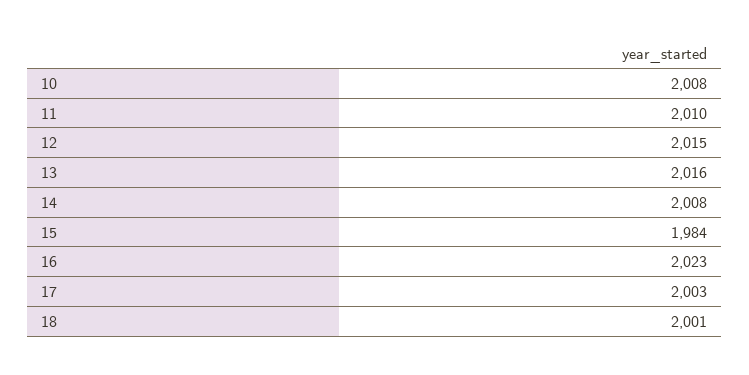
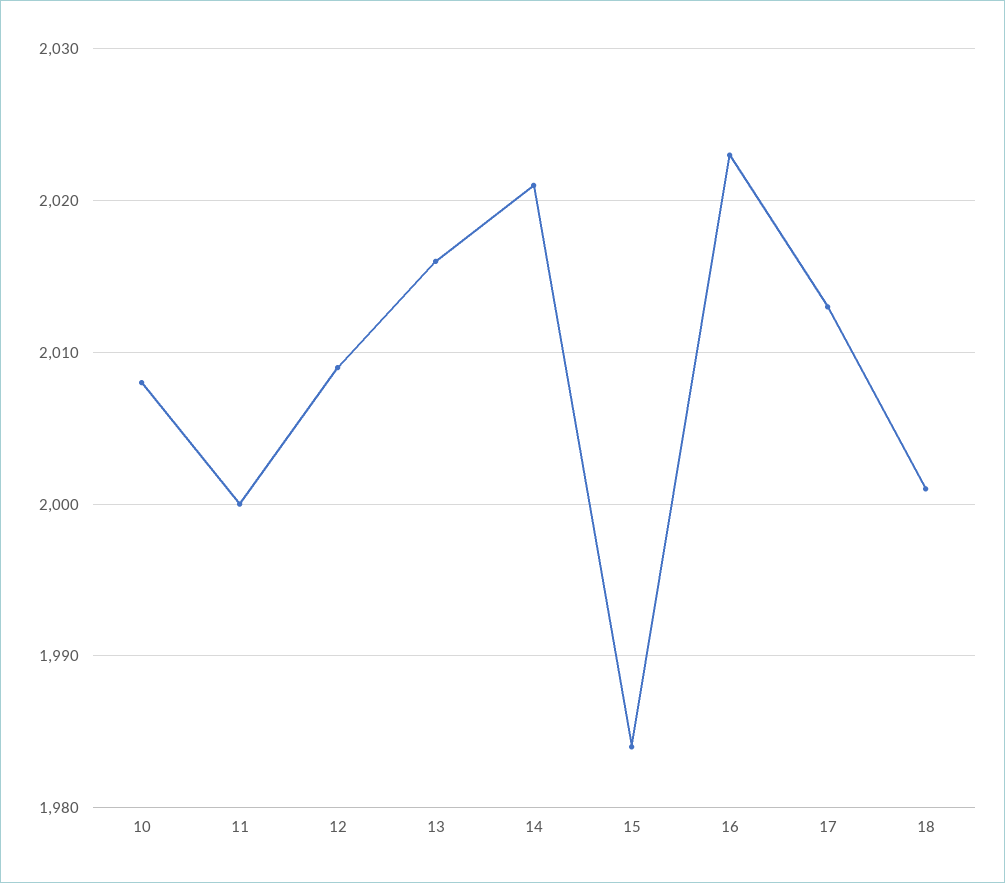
11: 2010 -> 2000
12: 2015 -> 2009
14: 2008 -> 2021
17: 2003 -> 2013

